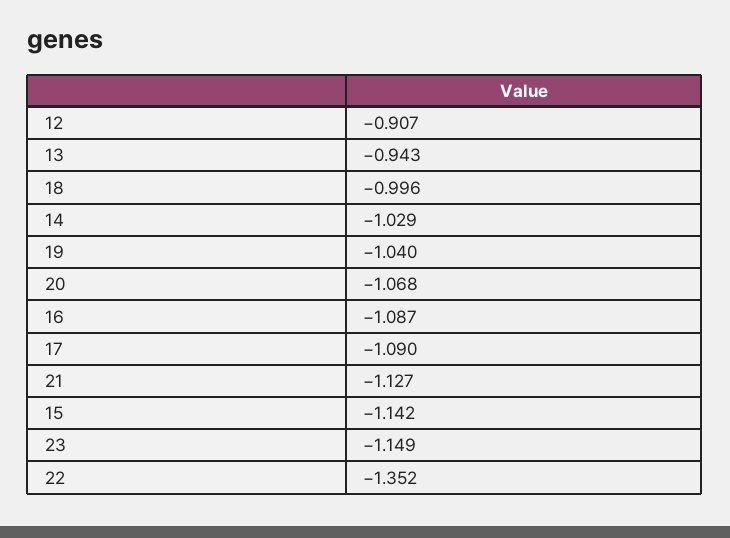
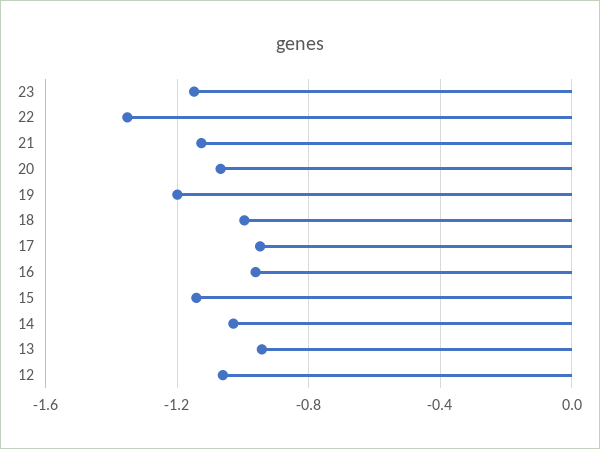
12: -0.907 -> -1.05
19: -1.04 -> -1.2
16: -1.087 -> -0.95
17: -1.09 -> -0.95

